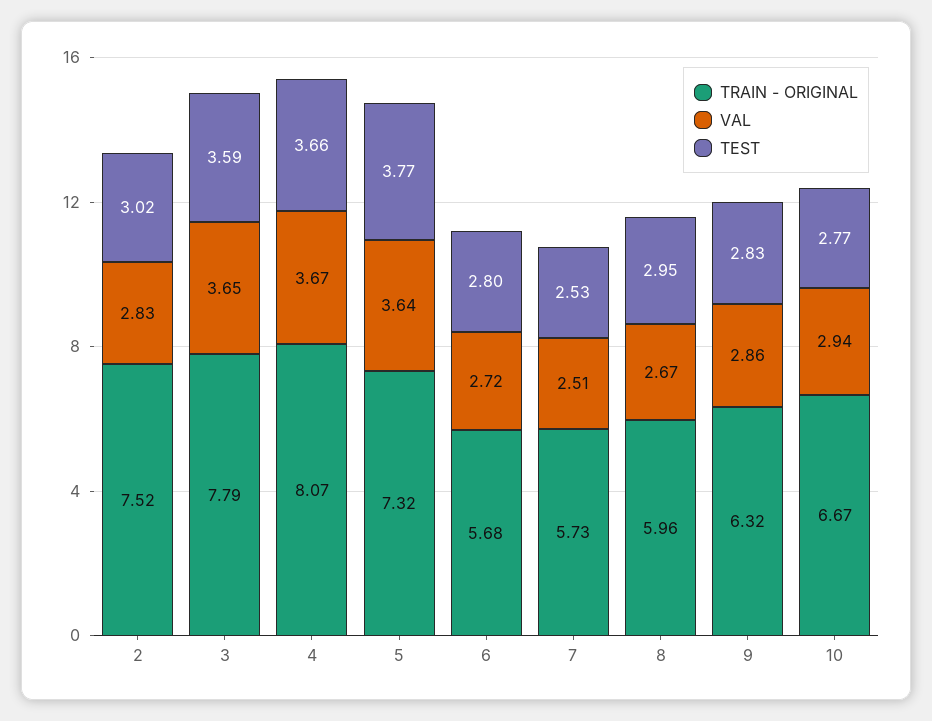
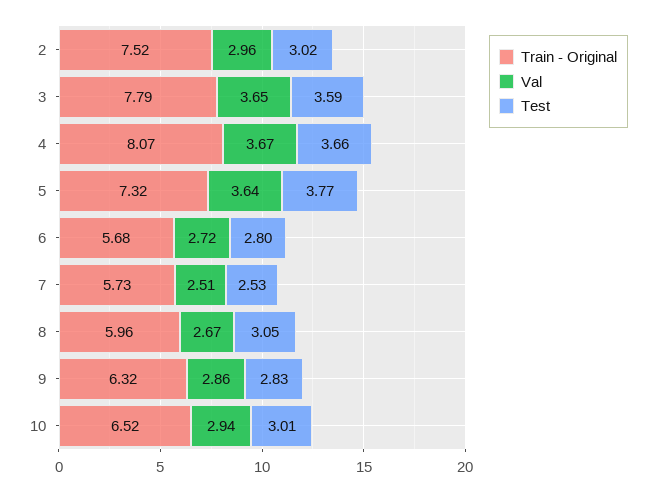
VAL, 2: 2.83 -> 2.96
TEST, 8: 2.95 -> 3.05
TRAIN - ORIGINAL, 10: 6.67 -> 6.52
TEST, 10: 2.77 -> 3.01

